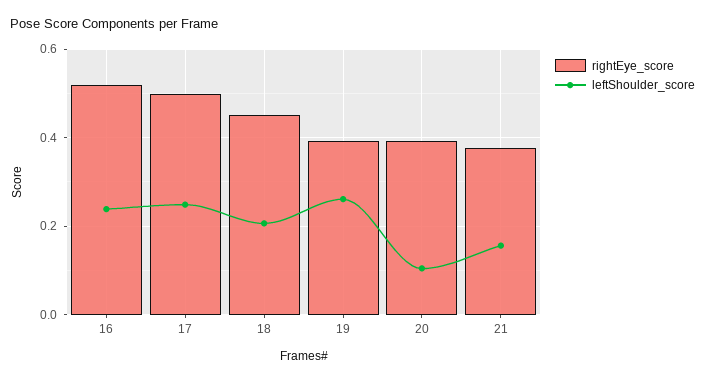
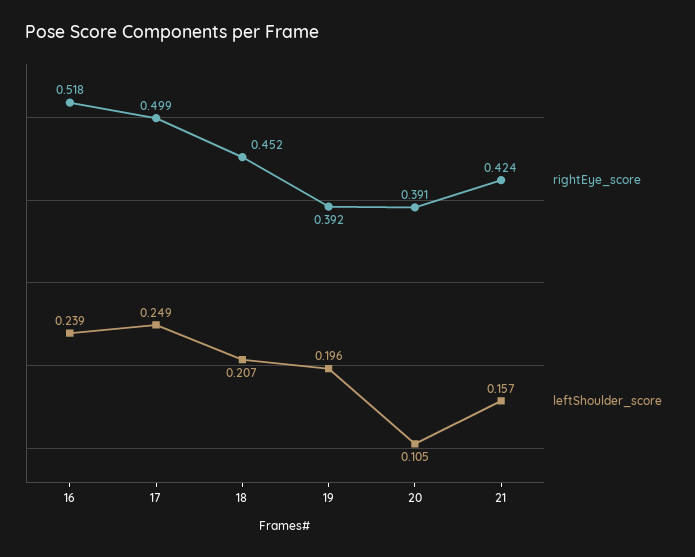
leftShoulder_score, 19: 0.26 -> 0.196
rightEye_score, 21: 0.38 -> 0.424

